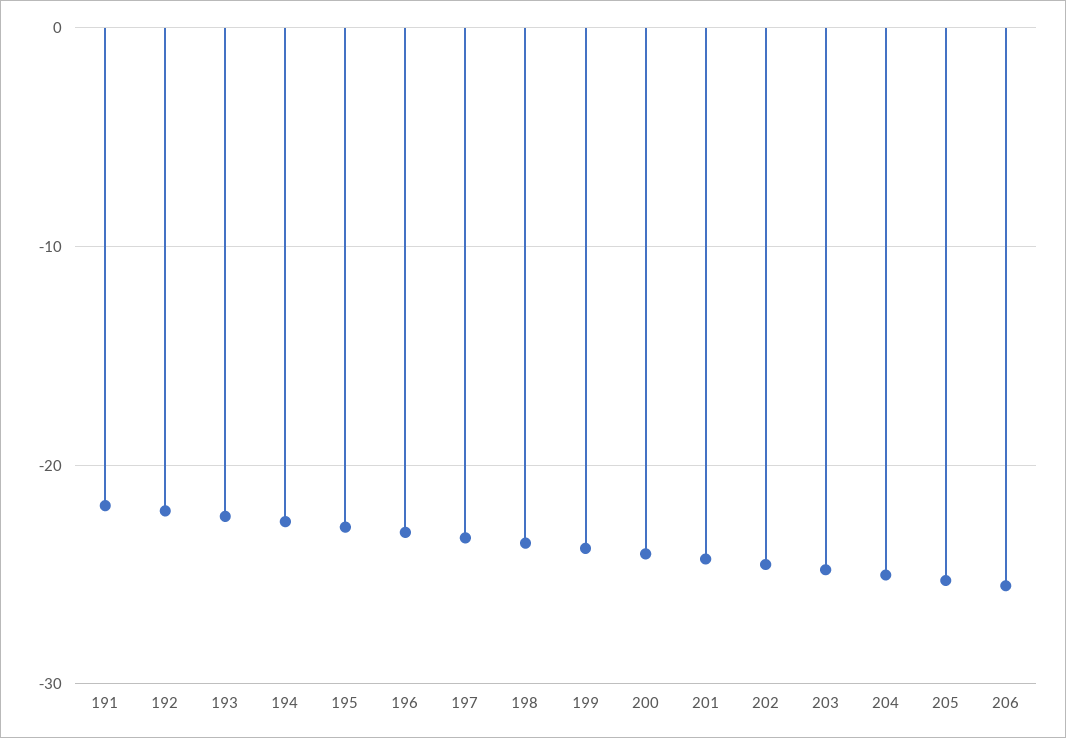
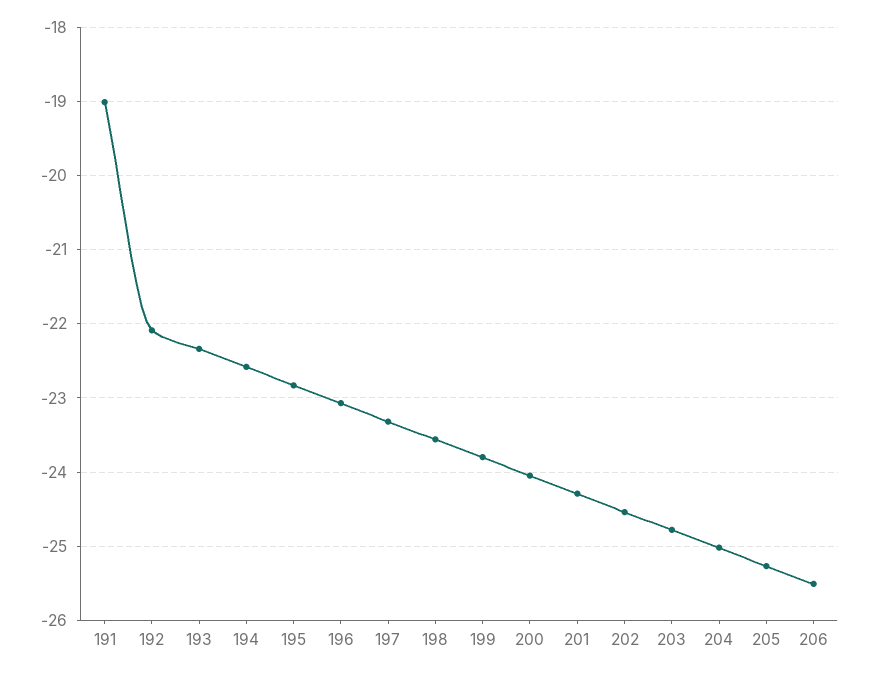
191: -22 -> -19

